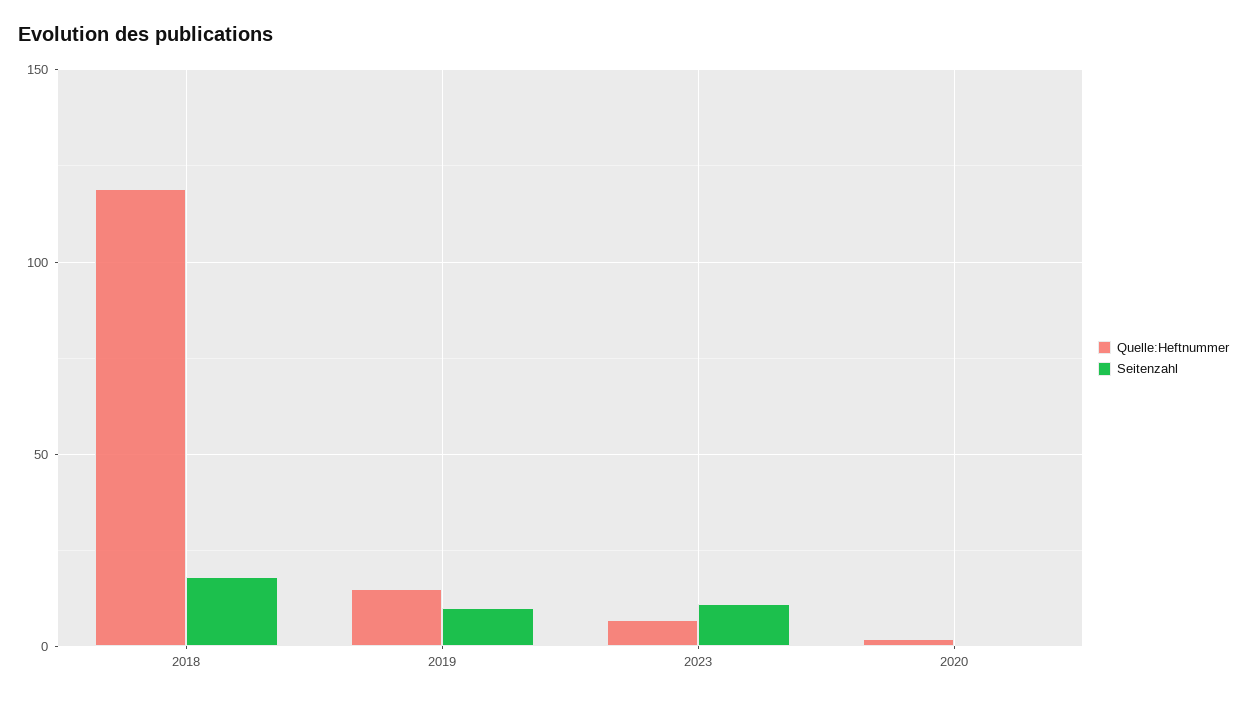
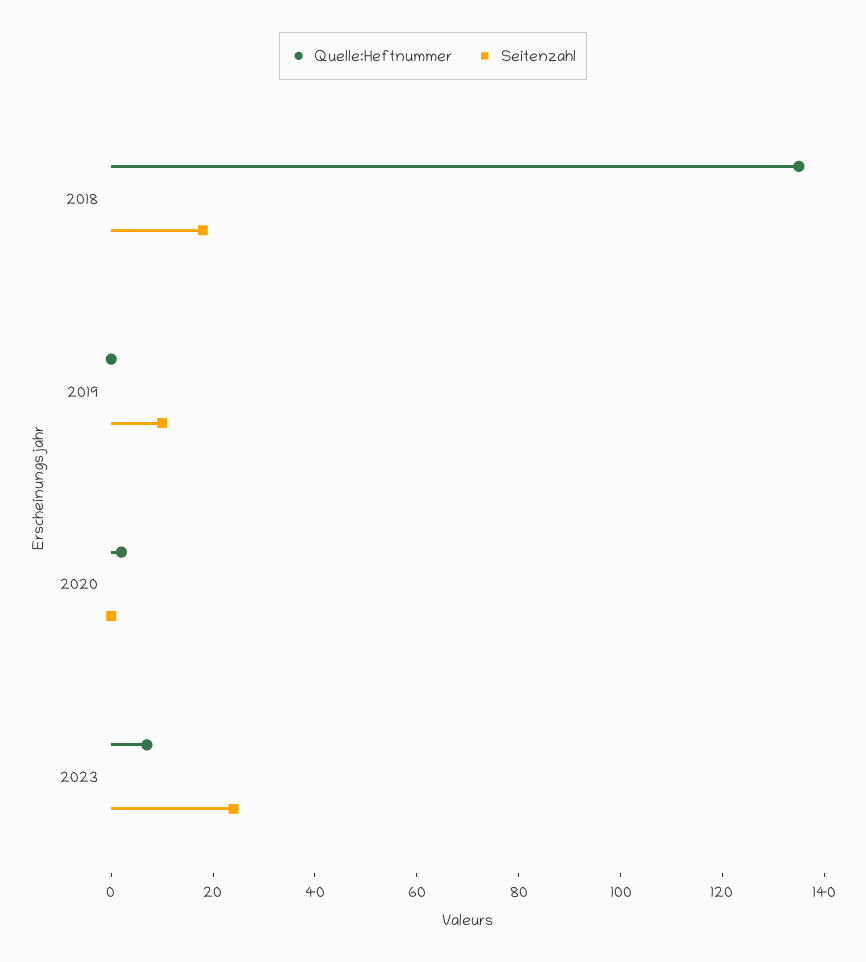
Quelle:Heftnummer, 2018: 120 -> 135
Quelle:Heftnummer, 2019: 15 -> 0
Seitenzahl, 2023: 10 -> 25

